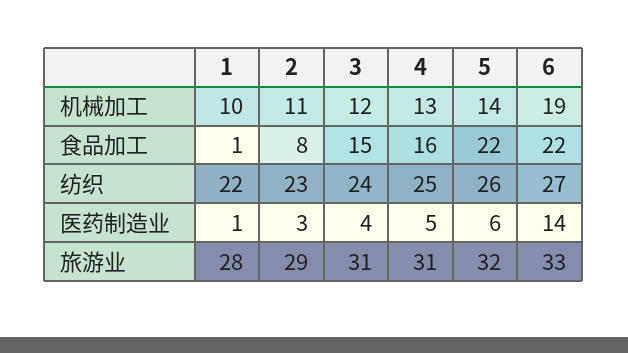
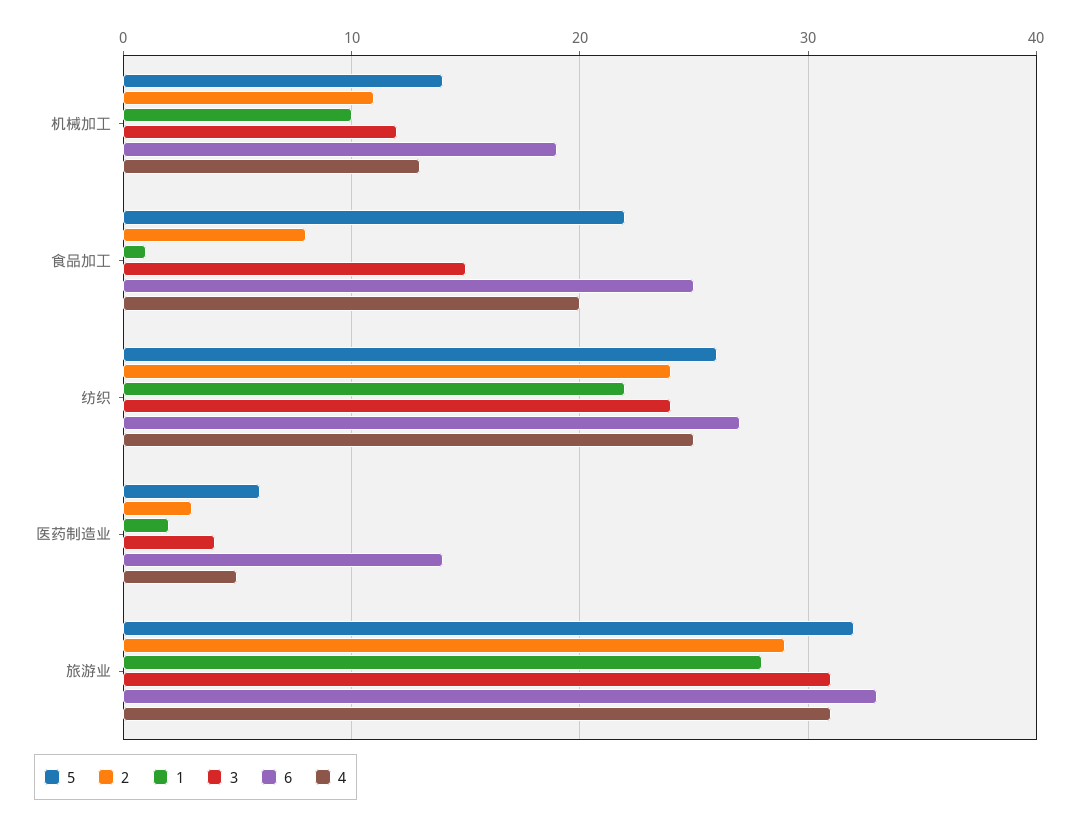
4, 食品加工: 16 -> 20
6, 食品加工: 22 -> 25
2, 纺织: 23 -> 24
1, 医药制造业: 1 -> 2

